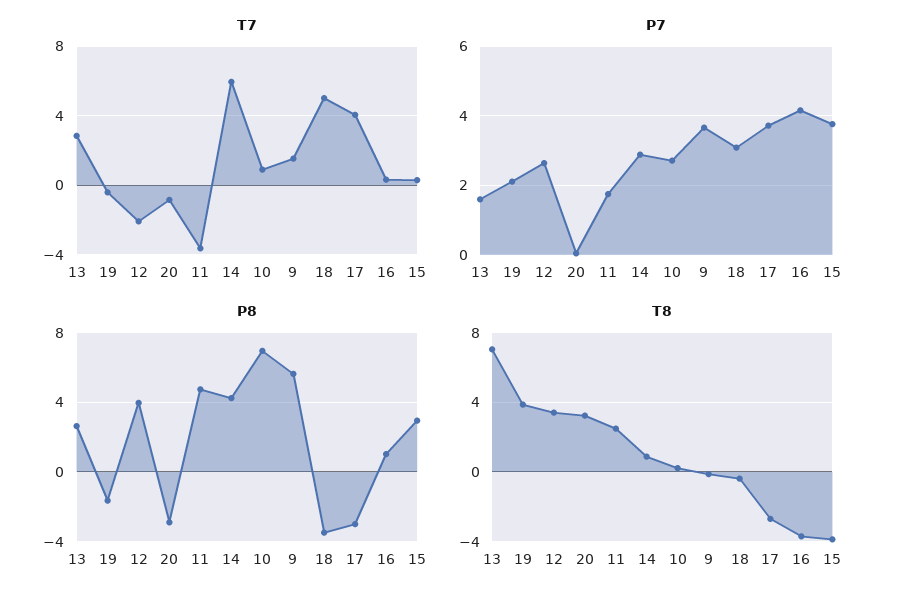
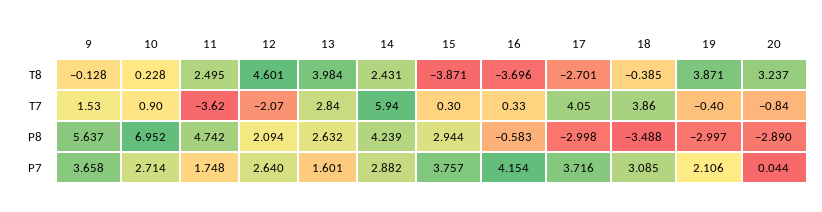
T7, 18: 5 -> 3.86
P8, 19: -1.5 -> -2.997
P8, 12: 4 -> 2.094
P8, 16: 1 -> -0.583
T8, 13: 7 -> 3.984
T8, 12: 3.5 -> 4.601
T8, 14: 1 -> 2.431

